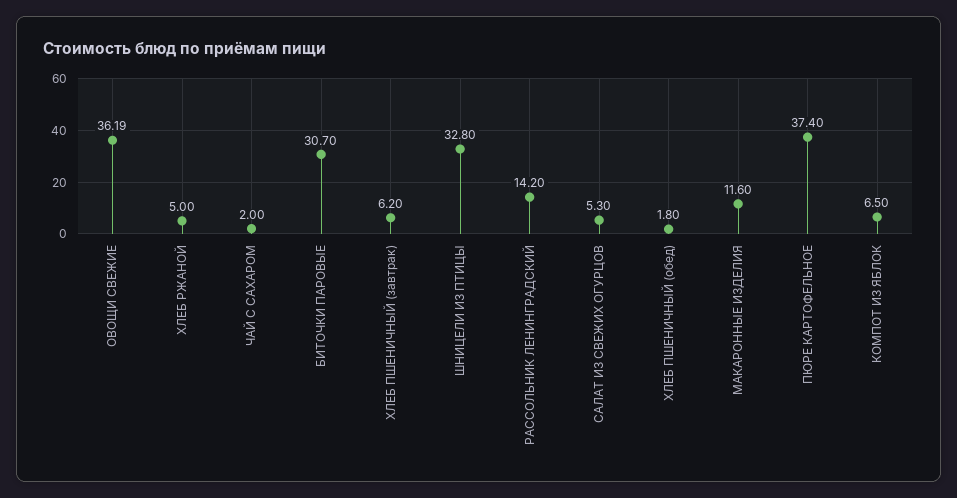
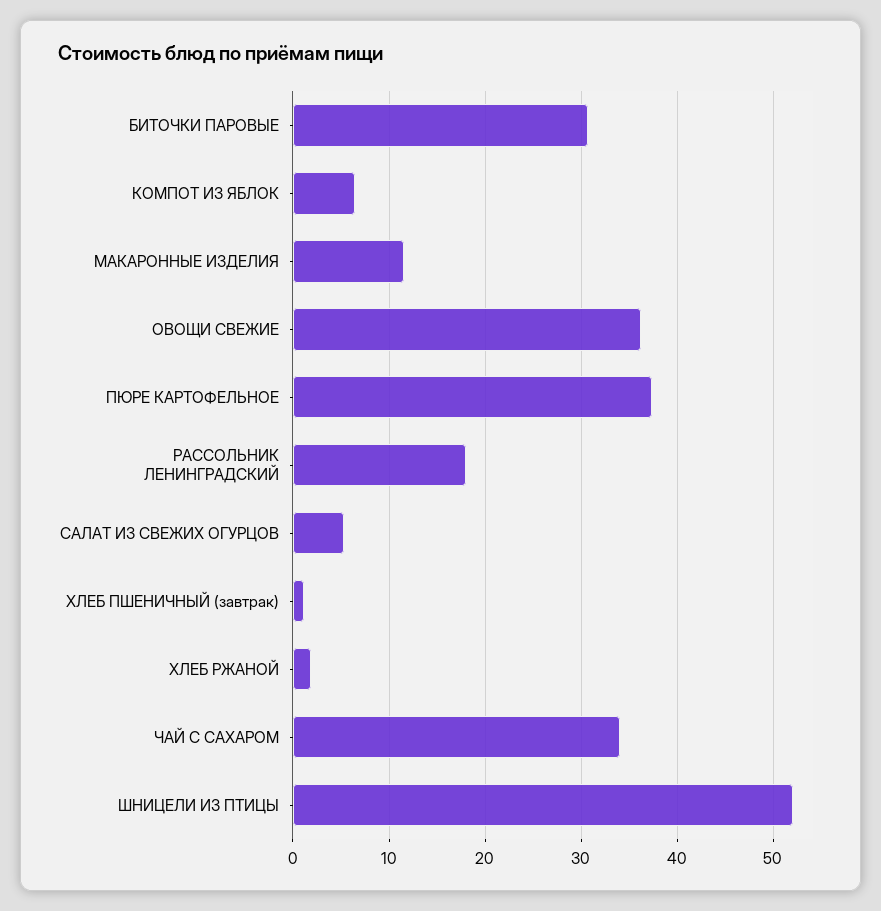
ХЛЕБ РЖАНОЙ: 5 -> 2
ЧАЙ С САХАРОМ: 2 -> 34
ХЛЕБ ПШЕНИЧНЫЙ (завтрак): 6.2 -> 1
ШНИЦЕЛИ ИЗ ПТИЦЫ: 32.8 -> 52
РАССОЛЬНИК ЛЕНИНГРАДСКИЙ: 14.2 -> 18
ХЛЕБ ПШЕНИЧНЫЙ (обед): 1.8 -> none

